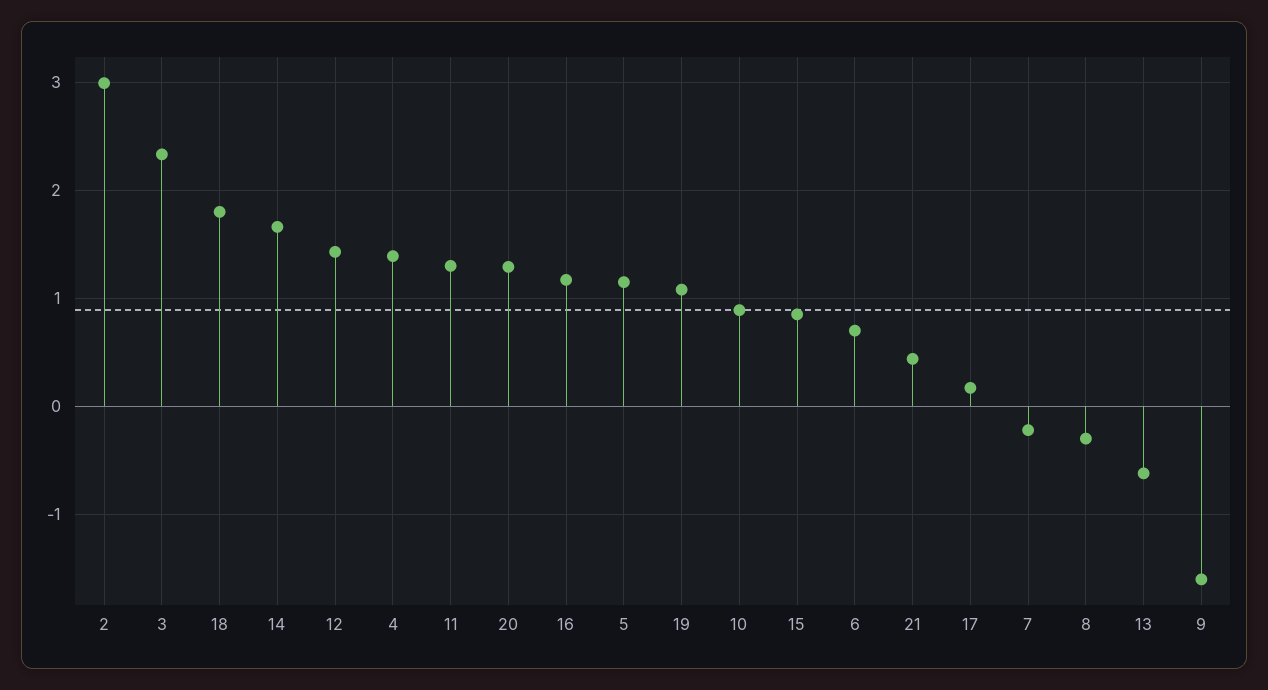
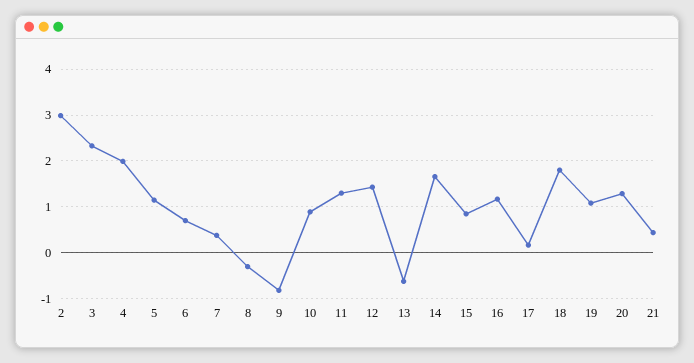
4: 1.4 -> 2
7: -0.2 -> 0.4
9: -1.6 -> -0.8

